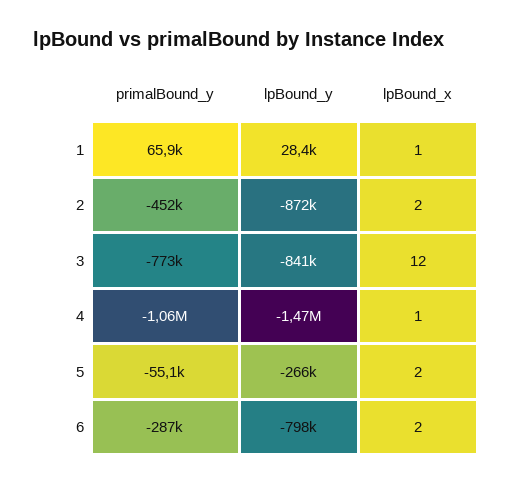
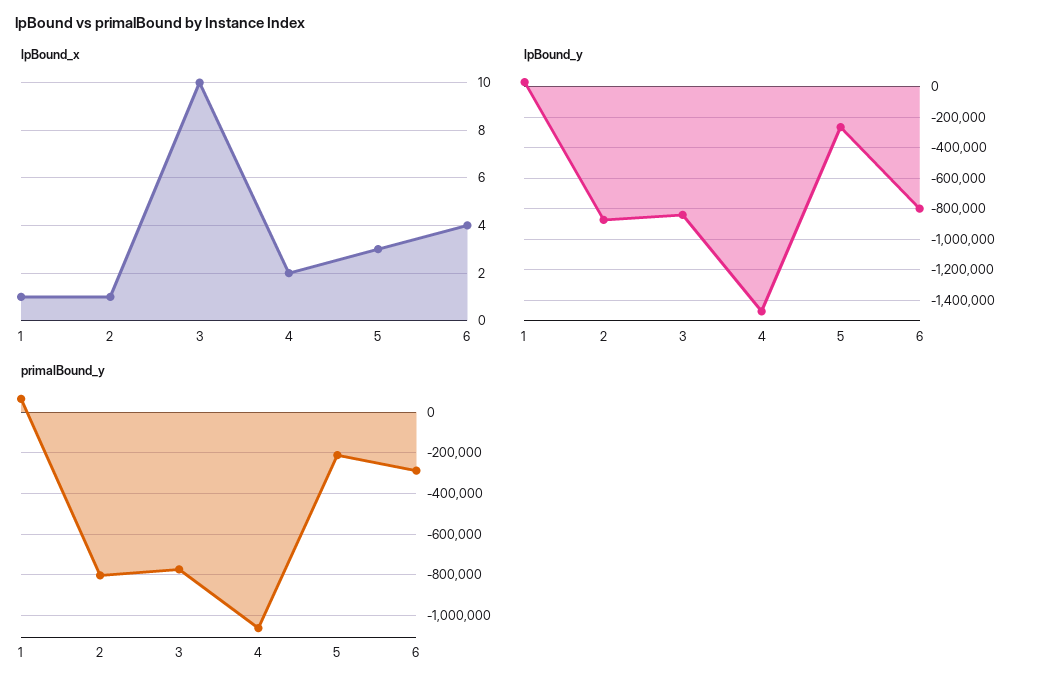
primalBound_y, 2: -452000 -> -800000
lpBound_x, 2: 2 -> 1
lpBound_x, 3: 12 -> 10
lpBound_x, 4: 1 -> 2
primalBound_y, 5: -55100 -> -200000
lpBound_x, 5: 2 -> 3
lpBound_x, 6: 2 -> 4

